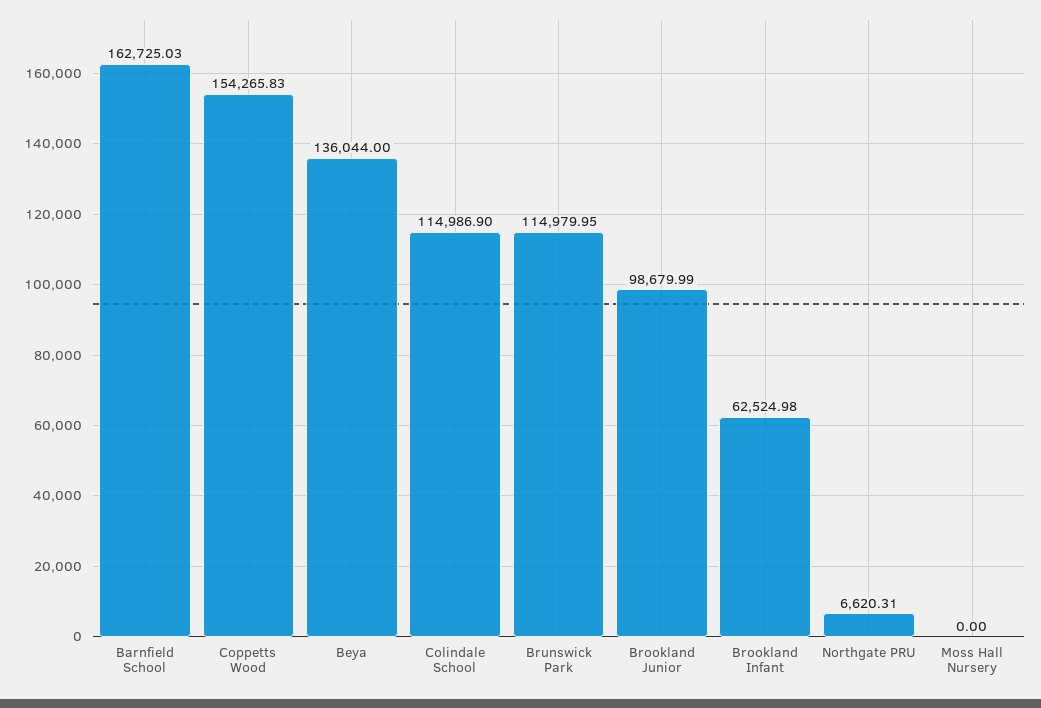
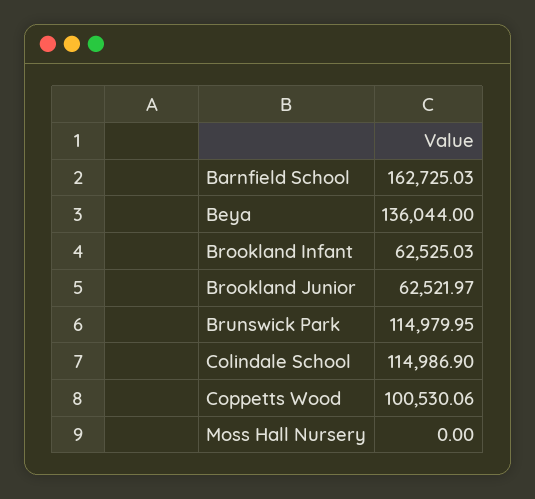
Coppetts Wood: 154265.83 -> 100530.06
Brookland Junior: 98679.99 -> 62521.97
Brookland Infant: 62524.98 -> 62525.03
Northgate PRU: 6620.31 -> none

